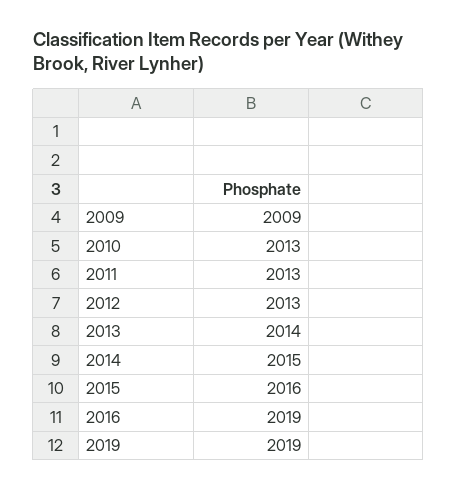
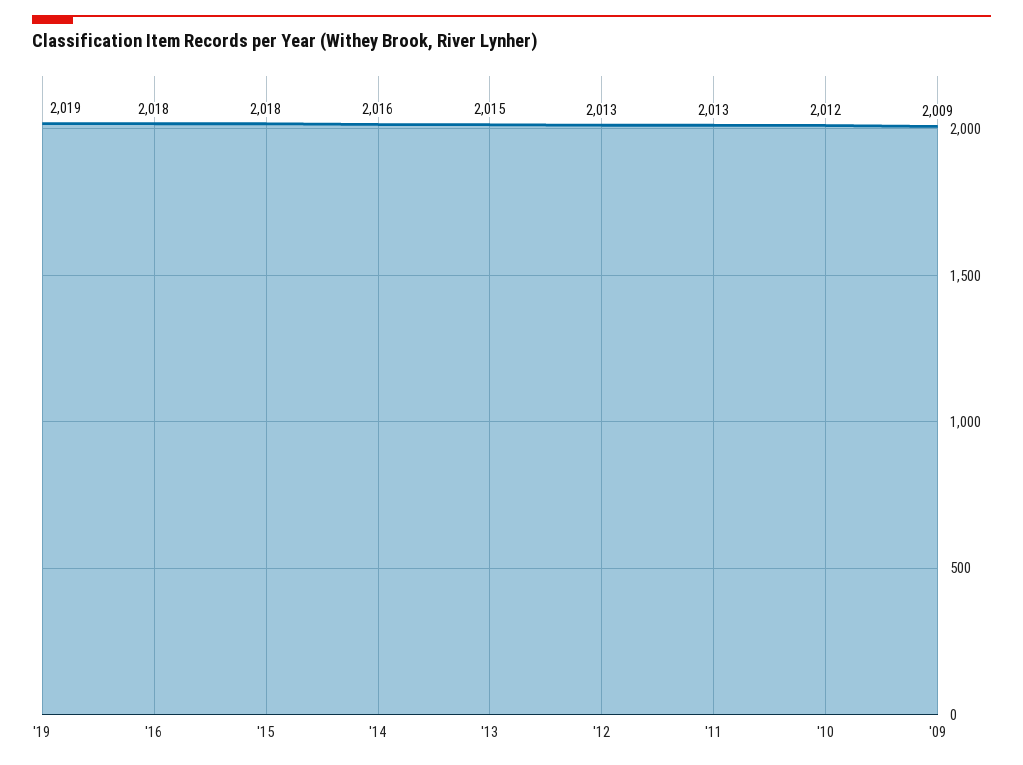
2010: 2013 -> 2012
2013: 2014 -> 2015
2014: 2015 -> 2016
2015: 2016 -> 2018
2016: 2019 -> 2018

